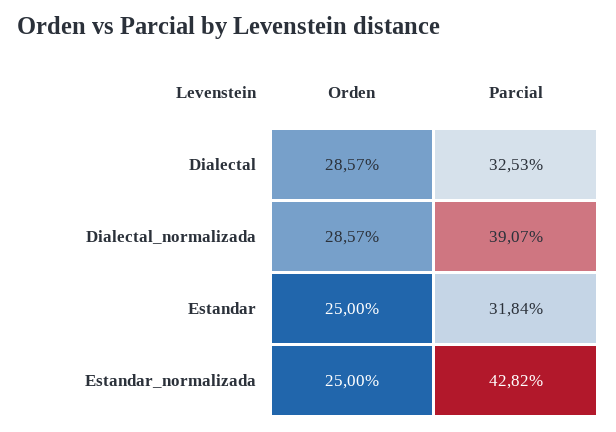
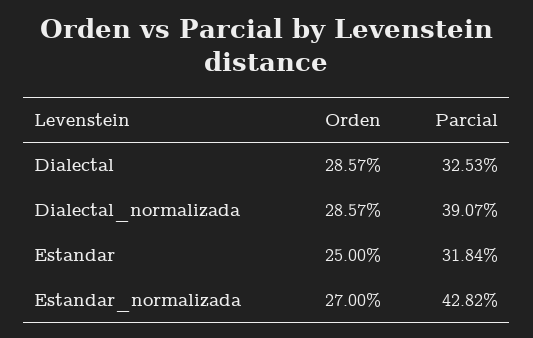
Orden, Estandar_normalizada: 25 -> 27

